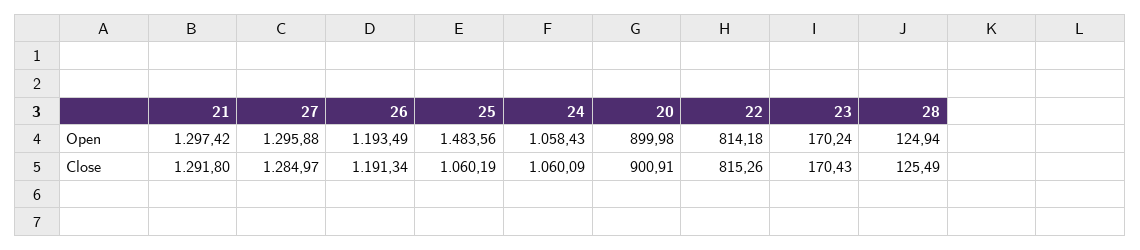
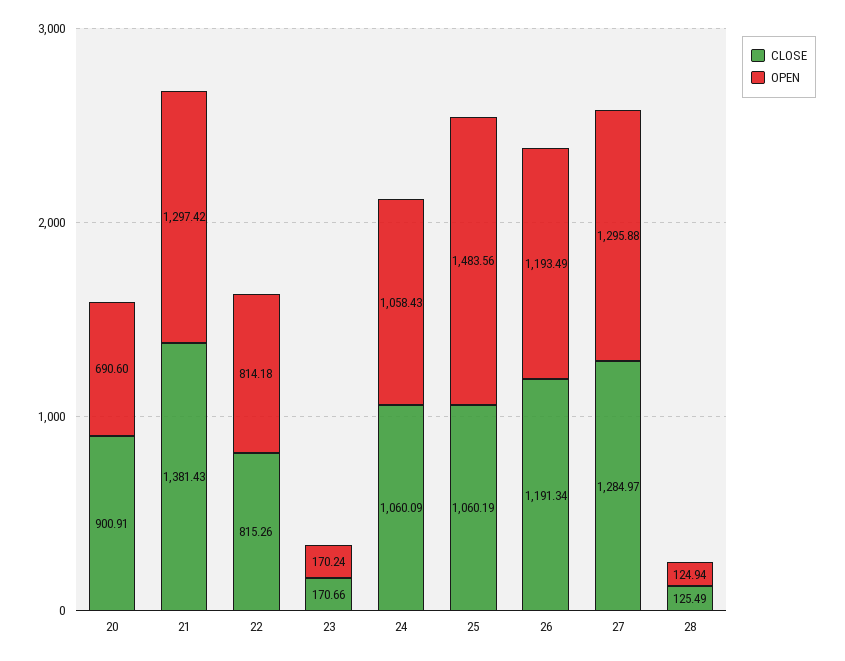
Open, 20: 899.98 -> 690.6
Close, 21: 1291.8 -> 1381.43
Close, 23: 170.43 -> 170.66

